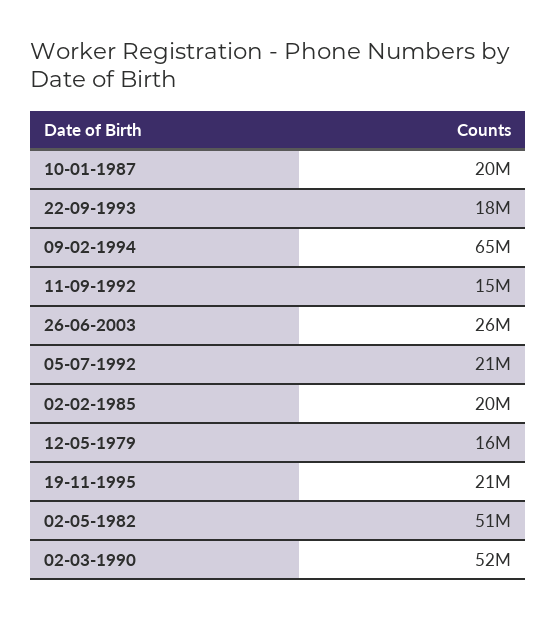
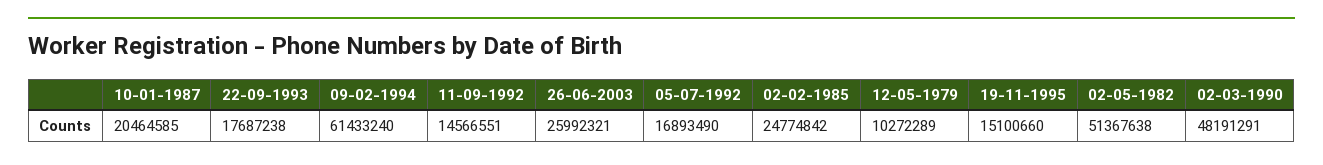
09-02-1994: 65000000 -> 61433240
05-07-1992: 21000000 -> 16893490
02-02-1985: 20000000 -> 24774842
12-05-1979: 16000000 -> 10272289
19-11-1995: 21000000 -> 15100660
02-03-1990: 52000000 -> 48191291

